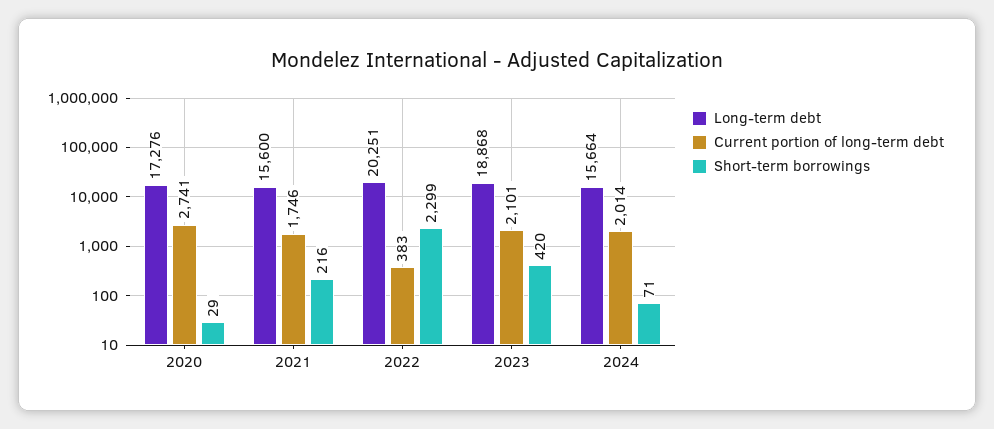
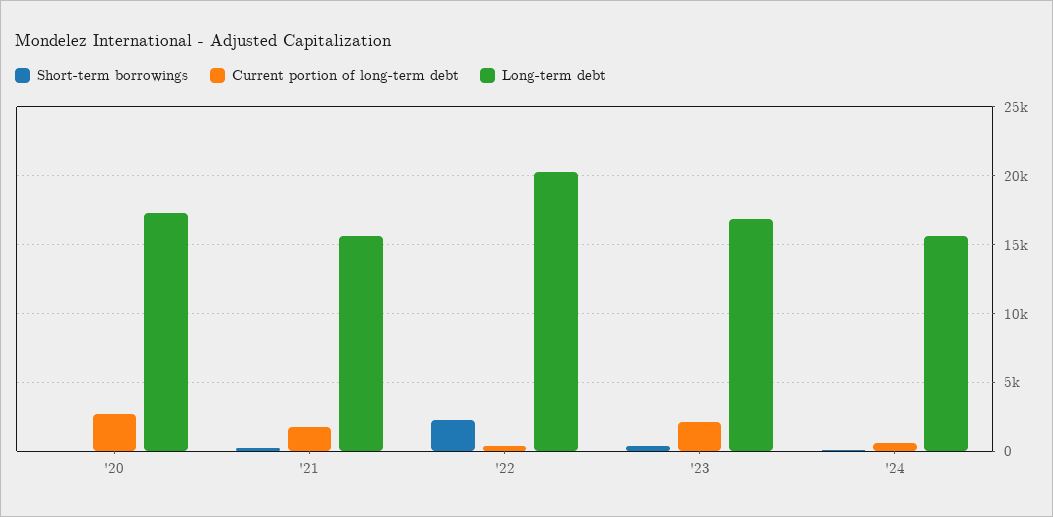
Long-term debt, 2023: 18868 -> 17000
Current portion of long-term debt, 2024: 2014 -> 500

